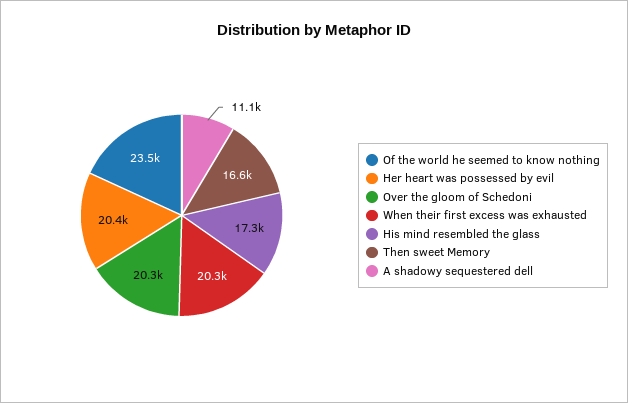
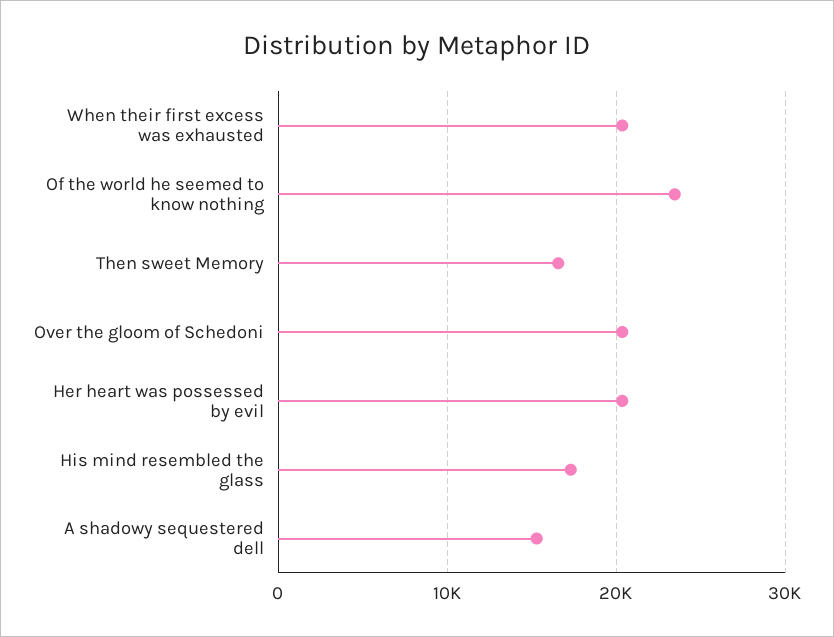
A shadowy sequestered dell: 11100 -> 15000

